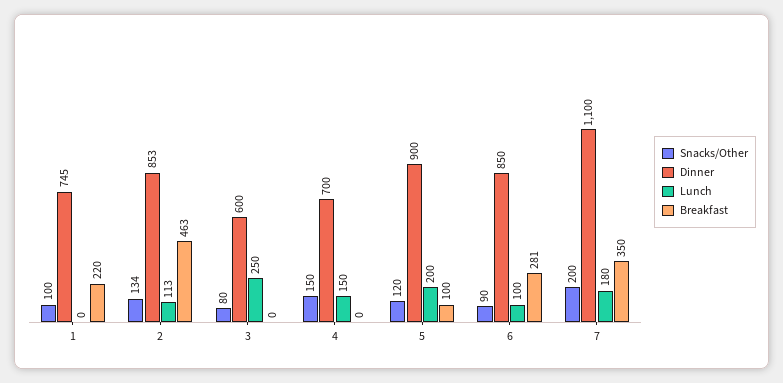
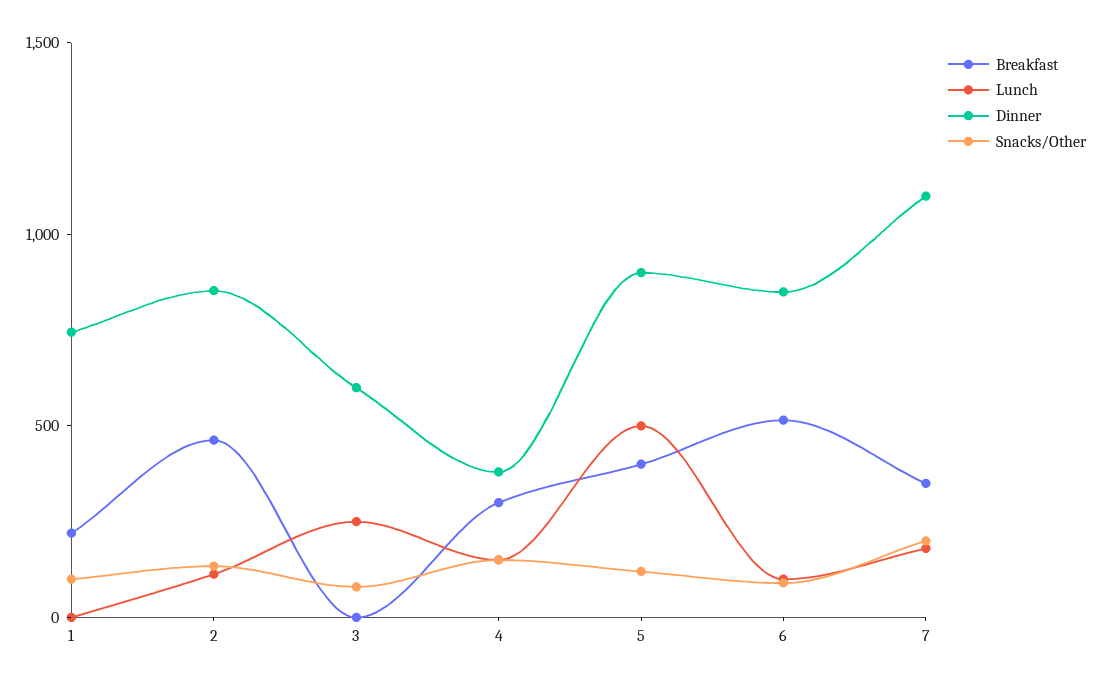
Dinner, 4: 700 -> 400
Breakfast, 4: 0 -> 300
Lunch, 5: 200 -> 500
Breakfast, 5: 100 -> 400
Breakfast, 6: 281 -> 500

